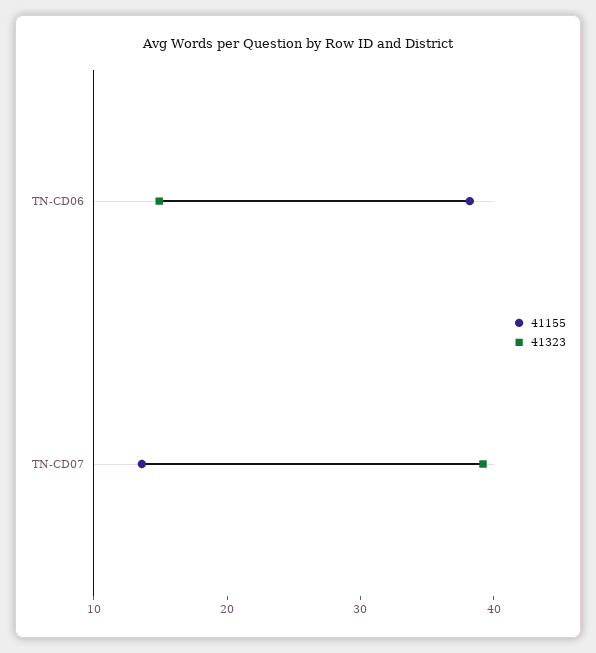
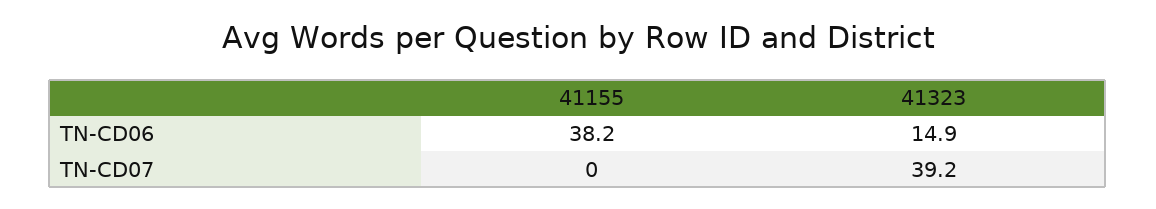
41155, TN-CD07: 14 -> 0

